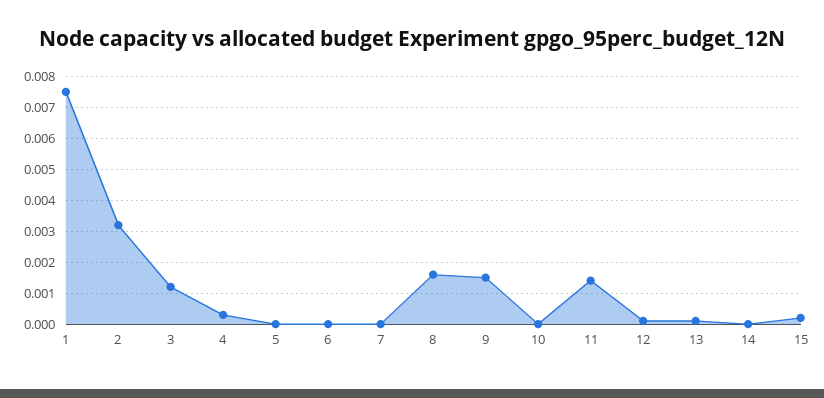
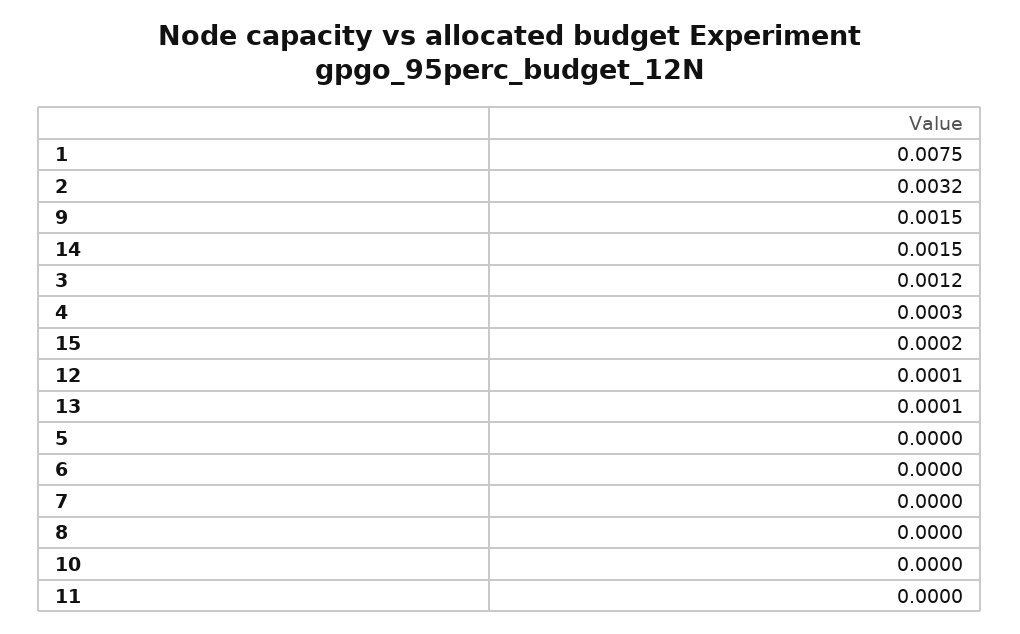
8: 0.0015 -> 0
11: 0.0015 -> 0
14: 0 -> 0.0015

